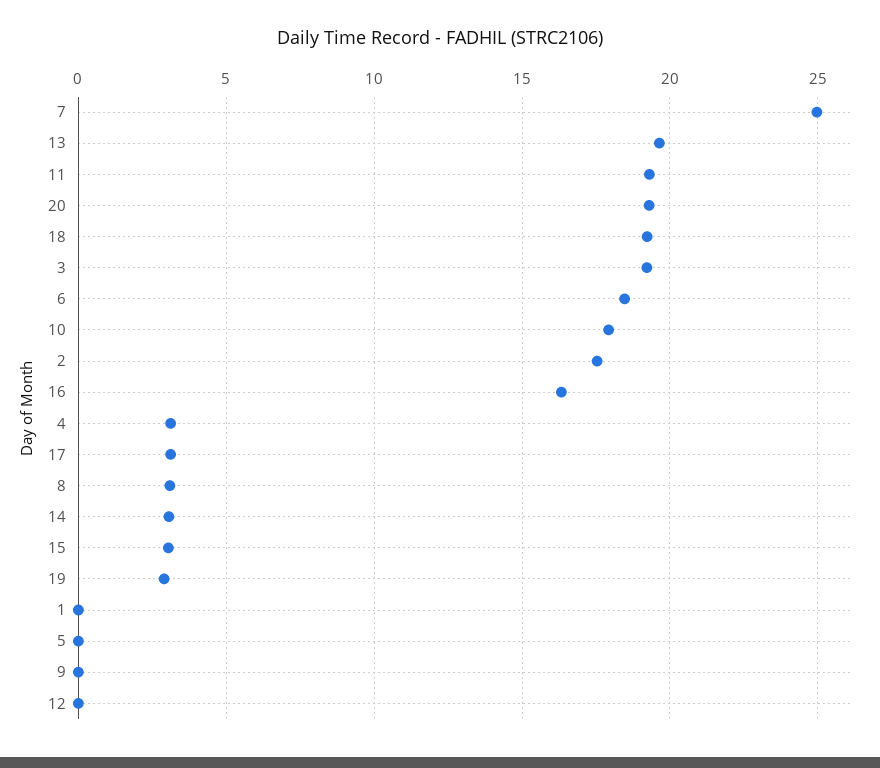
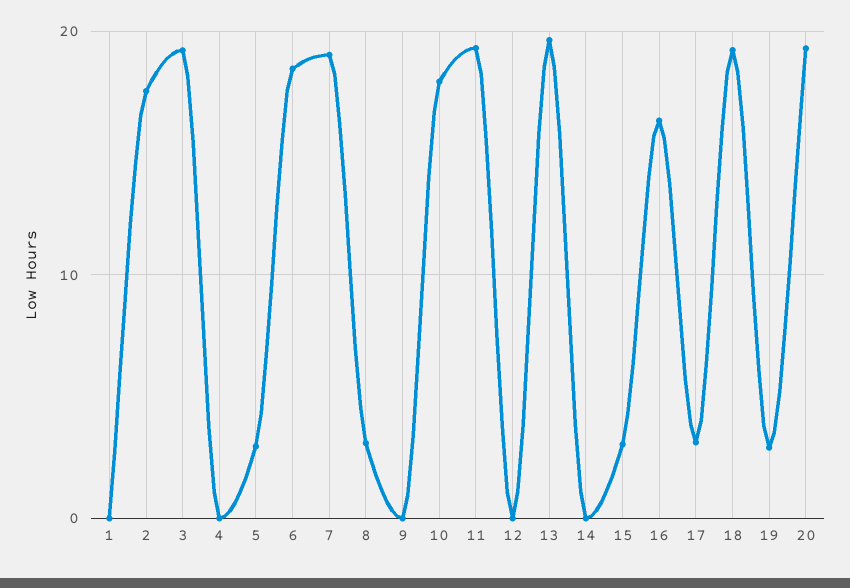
7: 25 -> 19
4: 3 -> 0
14: 3 -> 0
5: 0 -> 3

